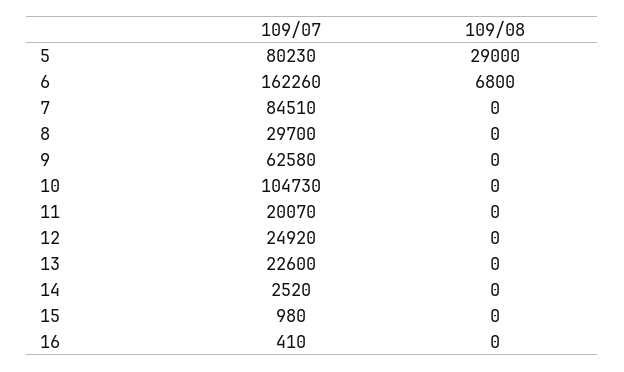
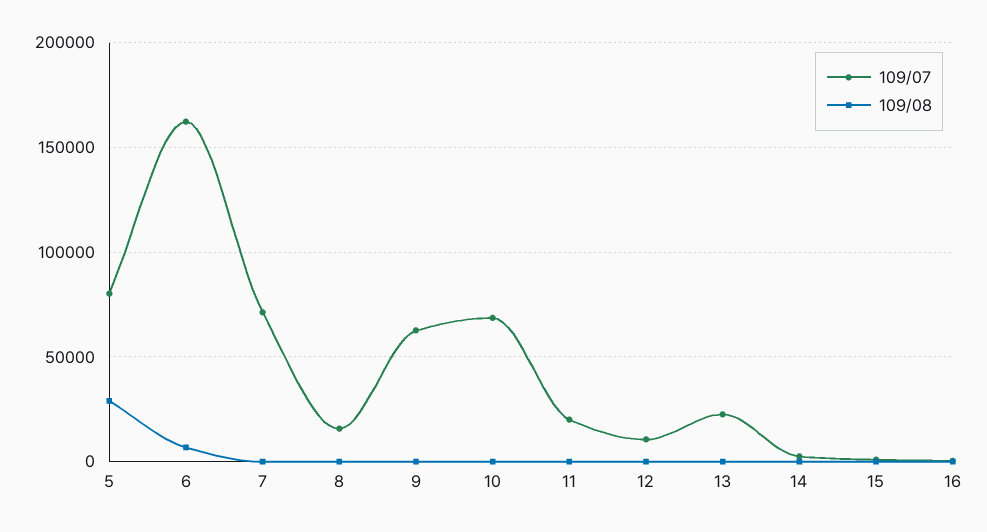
109/07, 7: 84510 -> 70000
109/07, 8: 29700 -> 15000
109/07, 10: 104730 -> 70000
109/07, 12: 24920 -> 10000

